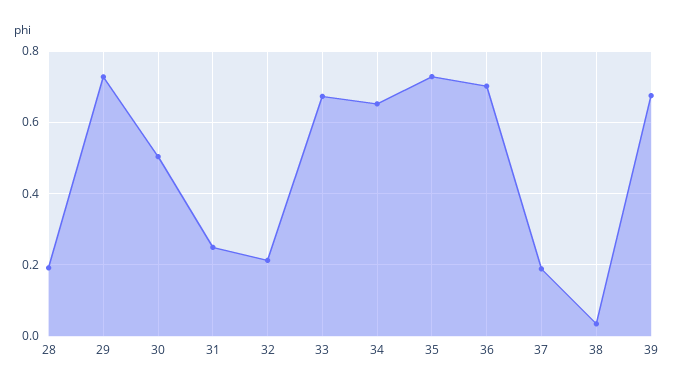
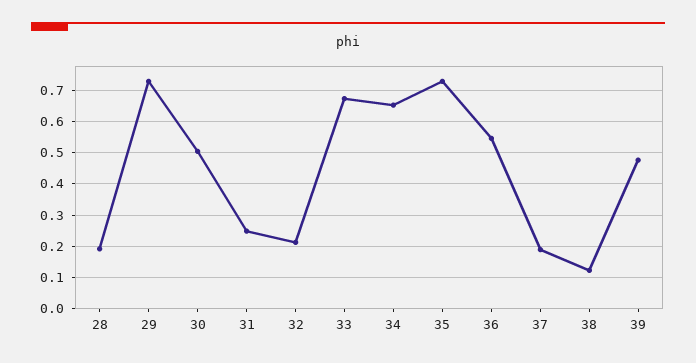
36: 0.7 -> 0.54
38: 0.04 -> 0.12
39: 0.68 -> 0.48

